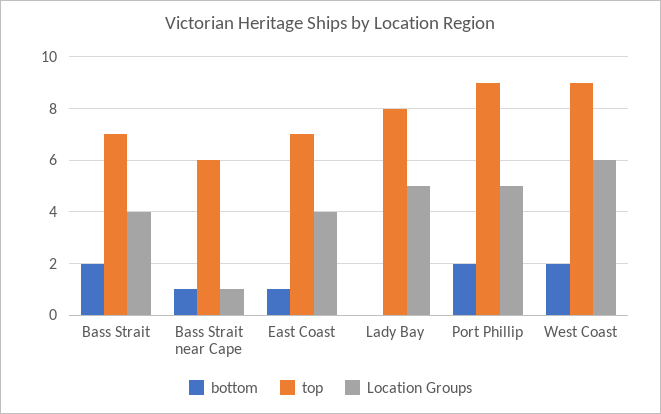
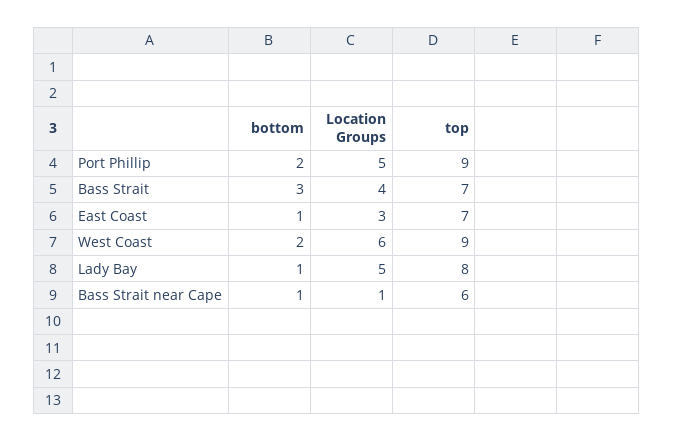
bottom, Bass Strait: 2 -> 3
Location Groups, East Coast: 4 -> 3
bottom, Lady Bay: 0 -> 1

